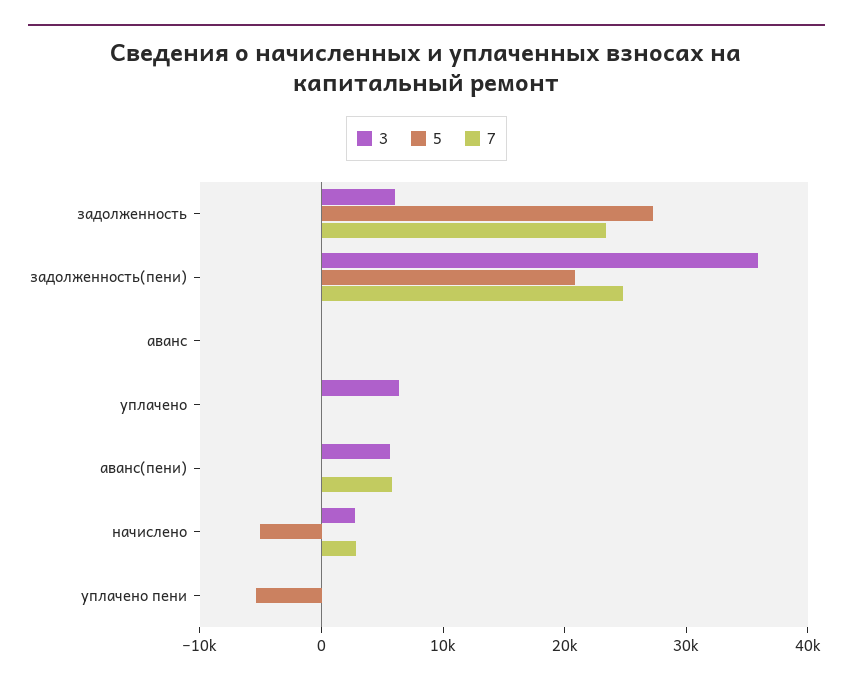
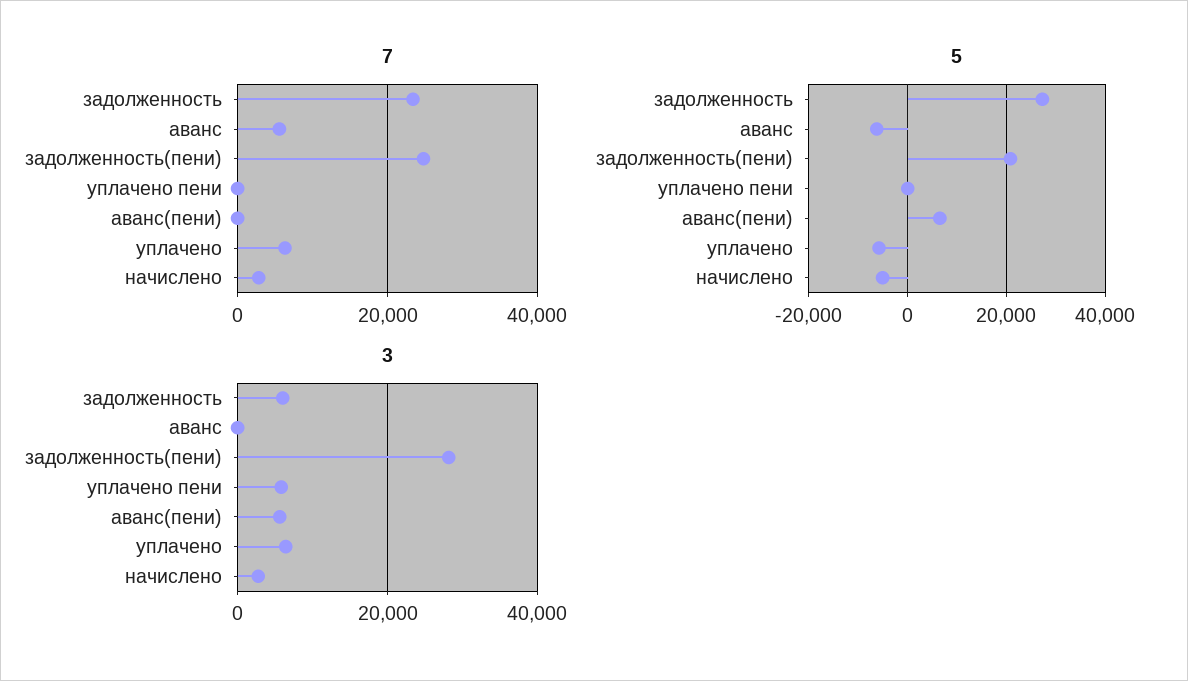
3, задолженность(пени): 36000 -> 28000
5, аванс: 0 -> -6000
7, аванс: 0 -> 6000
5, уплачено: 0 -> -6000
7, уплачено: 0 -> 6000
5, аванс(пени): 0 -> 6000
7, аванс(пени): 6000 -> 0
3, уплачено пени: 0 -> 6000
5, уплачено пени: -6000 -> 0

